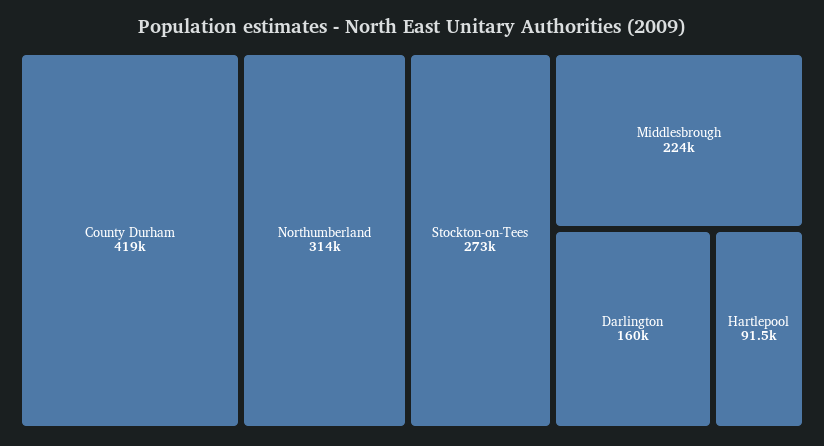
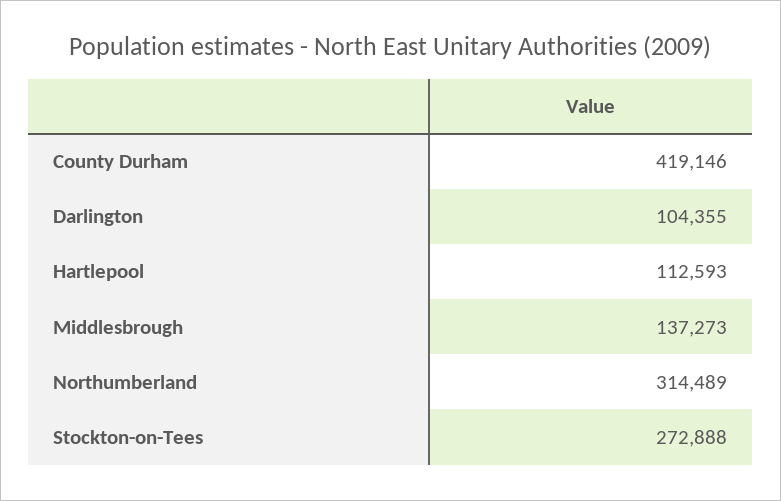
Middlesbrough: 224000 -> 137273
Darlington: 160000 -> 104355
Hartlepool: 91500 -> 112593

